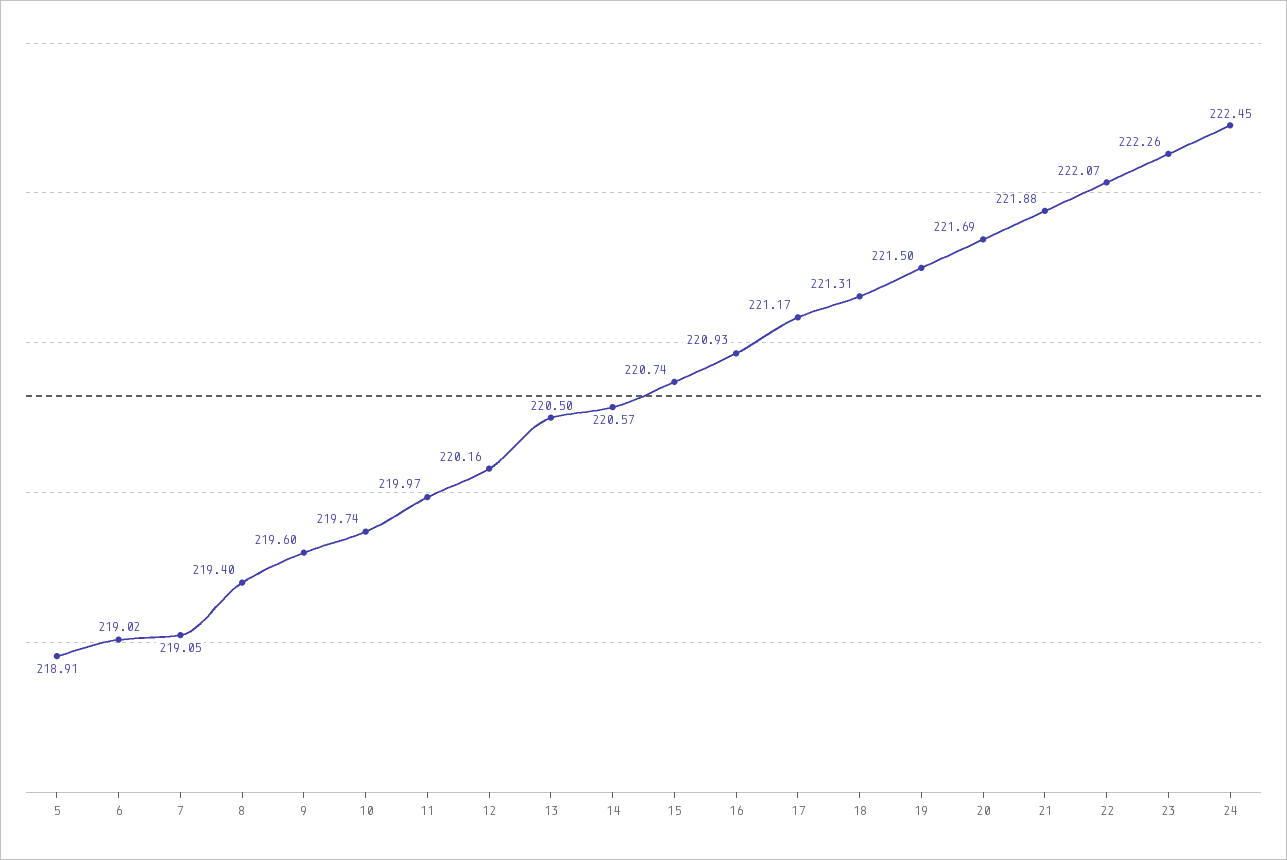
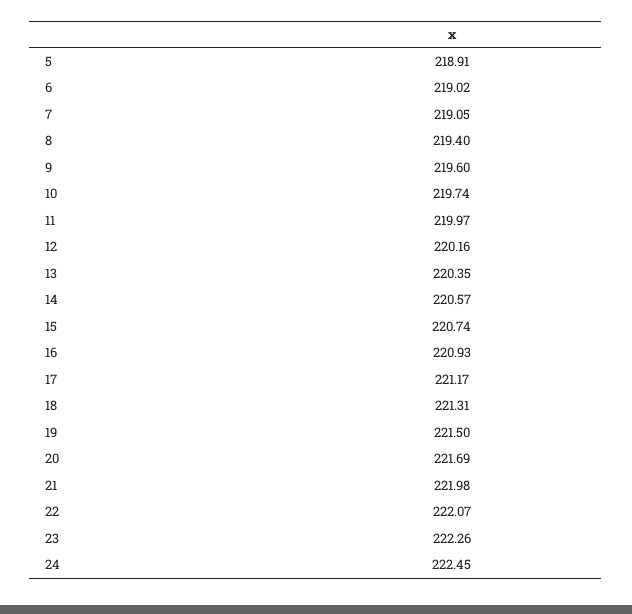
13: 220.5 -> 220.35
21: 221.88 -> 221.98

